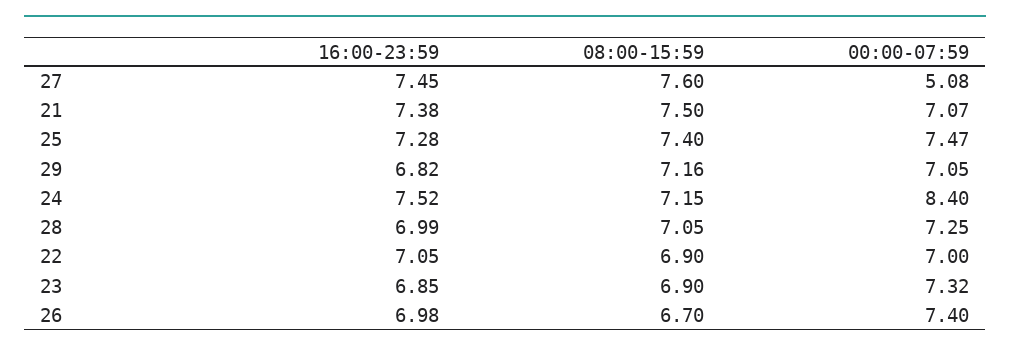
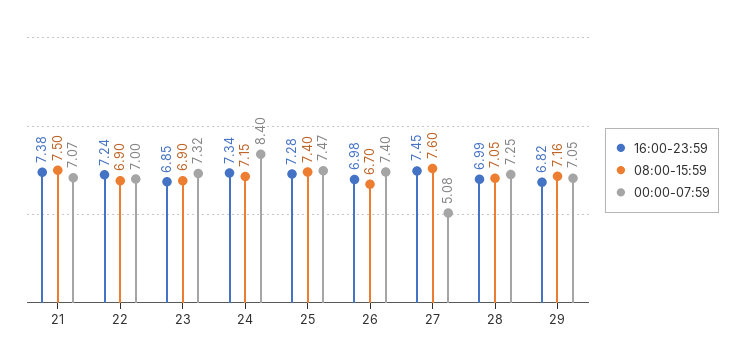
16:00-23:59, 24: 7.52 -> 7.34
16:00-23:59, 22: 7.05 -> 7.24

